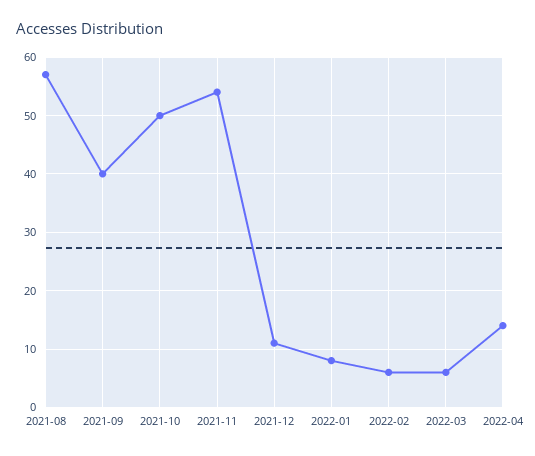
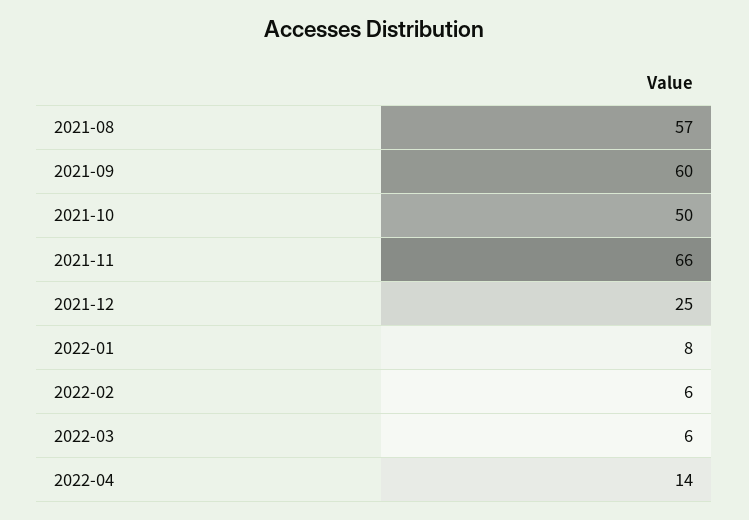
2021-09: 40 -> 60
2021-11: 55 -> 66
2021-12: 10 -> 25

